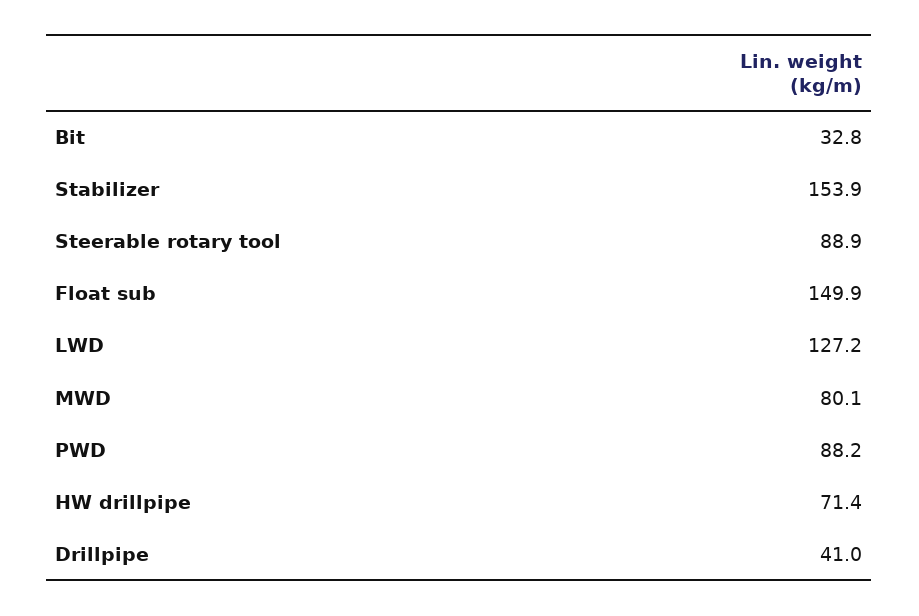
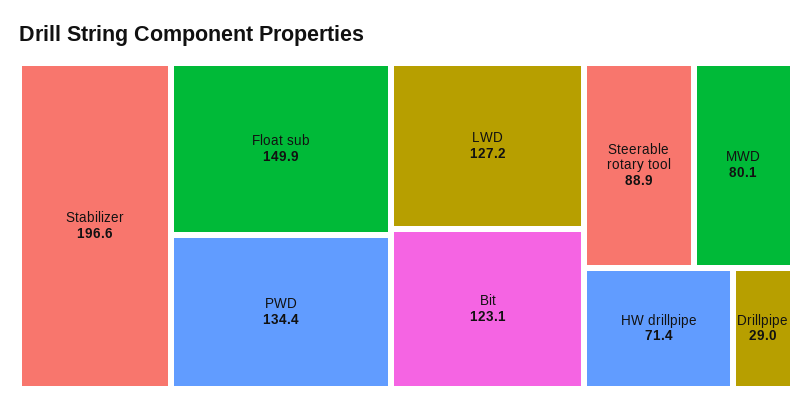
Bit: 32.8 -> 123.1
Stabilizer: 153.9 -> 196.6
PWD: 88.2 -> 134.4
Drillpipe: 41 -> 29

